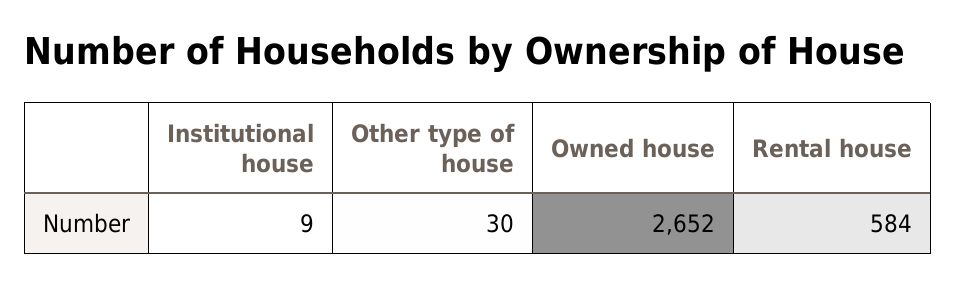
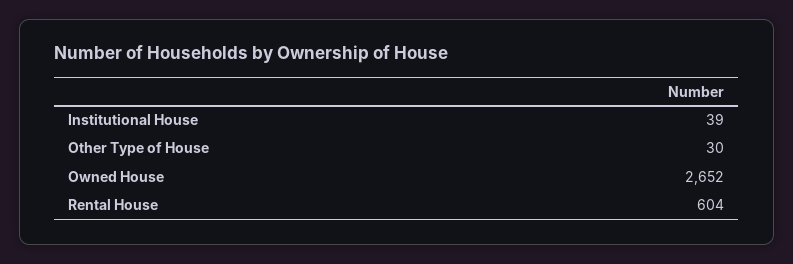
Institutional house: 9 -> 39
Rental house: 584 -> 604

